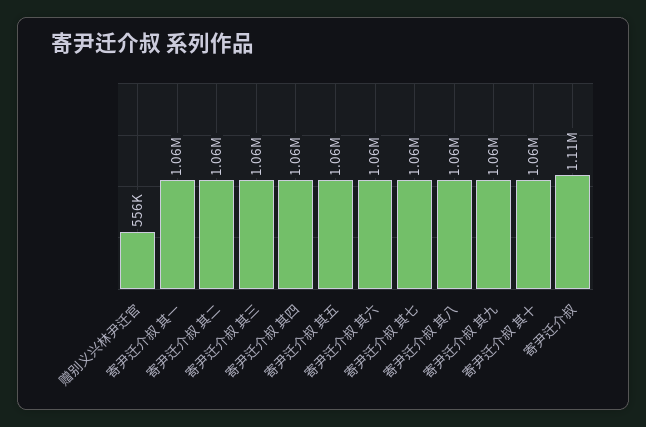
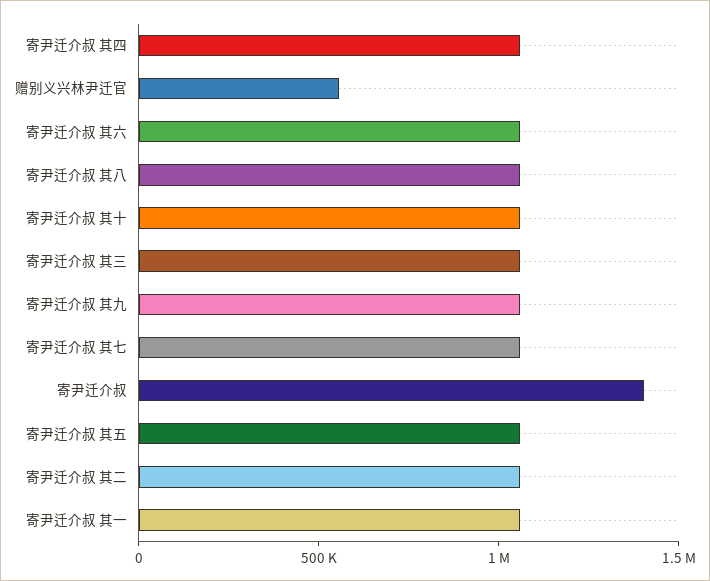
寄尹迁介叔: 1110000 -> 1400000

